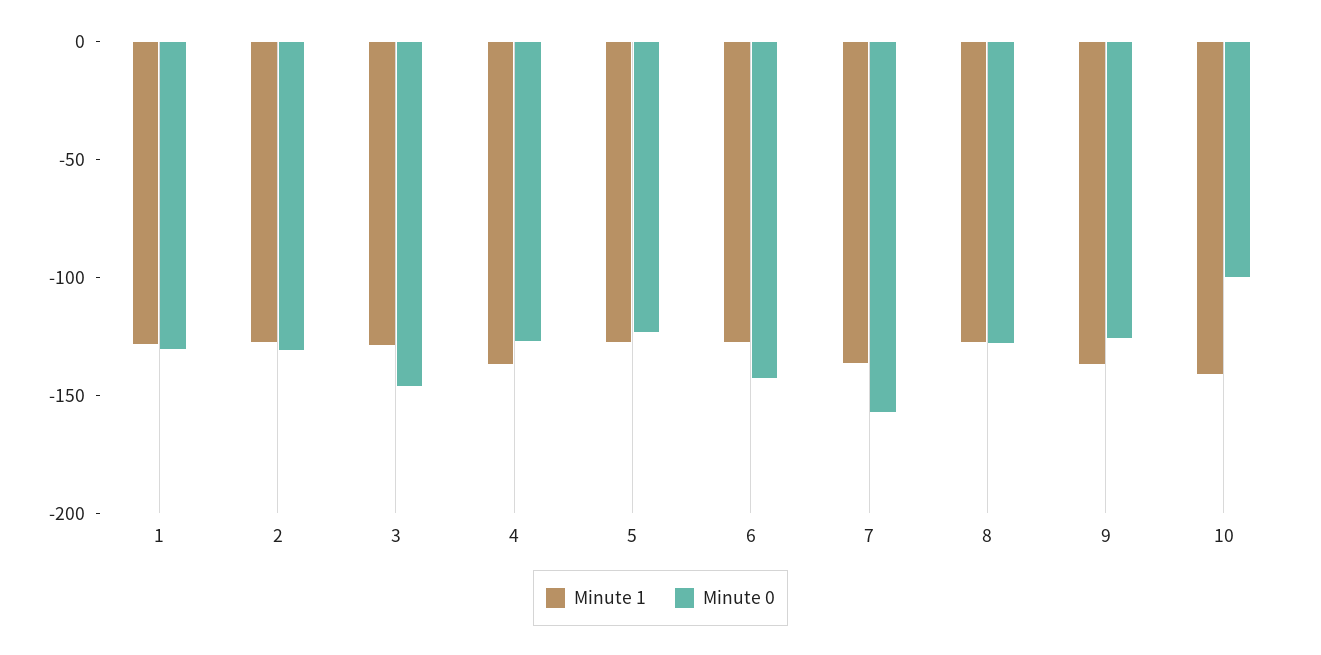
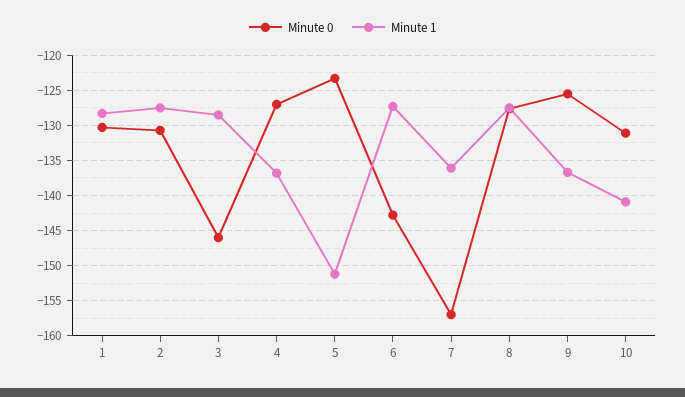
Minute 1, 5: -130 -> -151
Minute 0, 10: -100 -> -131

